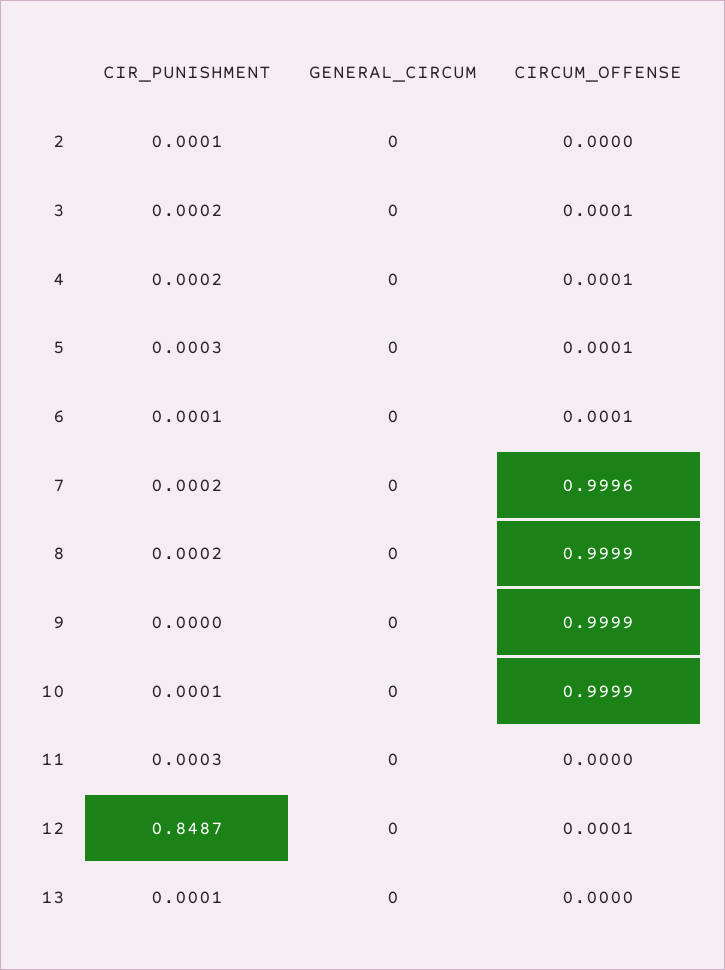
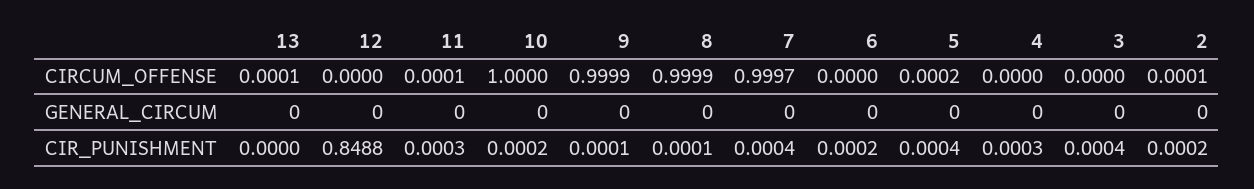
CIR_PUNISHMENT, 2: 0.0001 -> 0.0002
CIRCUM_OFFENSE, 2: 0 -> 0.0001
CIR_PUNISHMENT, 3: 0.0002 -> 0.0004
CIRCUM_OFFENSE, 3: 0.0001 -> 0
CIR_PUNISHMENT, 4: 0.0002 -> 0.0003
CIRCUM_OFFENSE, 4: 0.0001 -> 0
CIR_PUNISHMENT, 5: 0.0003 -> 0.0004
CIRCUM_OFFENSE, 5: 0.0001 -> 0.0002
CIR_PUNISHMENT, 6: 0.0001 -> 0.0002
CIRCUM_OFFENSE, 6: 0.0001 -> 0
CIR_PUNISHMENT, 7: 0.0002 -> 0.0004
CIRCUM_OFFENSE, 7: 0.9996 -> 0.9997
CIR_PUNISHMENT, 8: 0.0002 -> 0.0001
CIR_PUNISHMENT, 9: 0 -> 0.0001
CIR_PUNISHMENT, 10: 0.0001 -> 0.0002
CIRCUM_OFFENSE, 10: 0.9999 -> 1
CIRCUM_OFFENSE, 11: 0 -> 0.0001
CIR_PUNISHMENT, 12: 0.8487 -> 0.8488
CIRCUM_OFFENSE, 12: 0.0001 -> 0
CIR_PUNISHMENT, 13: 0.0001 -> 0
CIRCUM_OFFENSE, 13: 0 -> 0.0001

